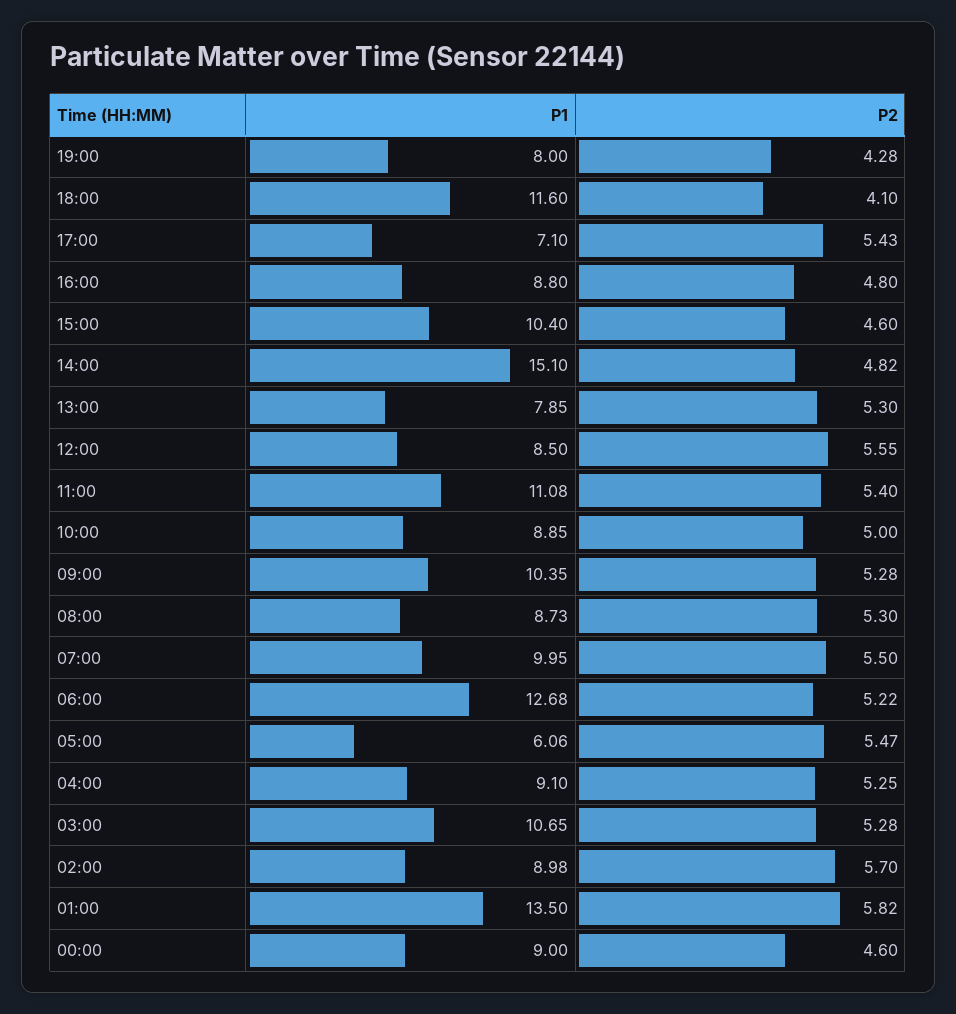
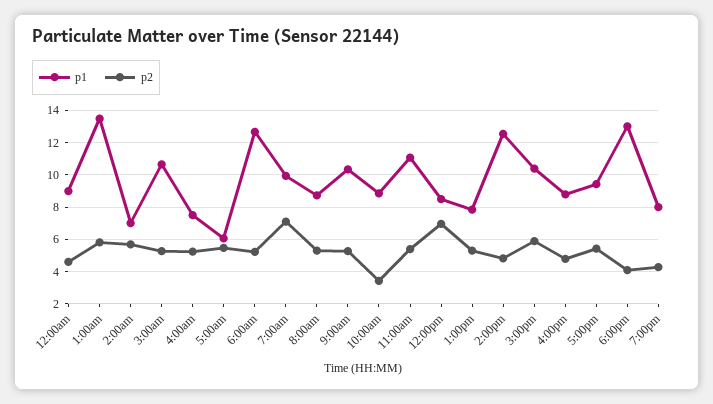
P1, 18:00: 11.6 -> 13
P1, 17:00: 7.1 -> 9.5
P2, 15:00: 4.6 -> 6
P1, 14:00: 15.1 -> 12.5
P2, 12:00: 5.55 -> 7
P2, 10:00: 5 -> 3.5
P2, 07:00: 5.5 -> 7
P1, 04:00: 9.1 -> 7.5
P1, 02:00: 8.98 -> 7

